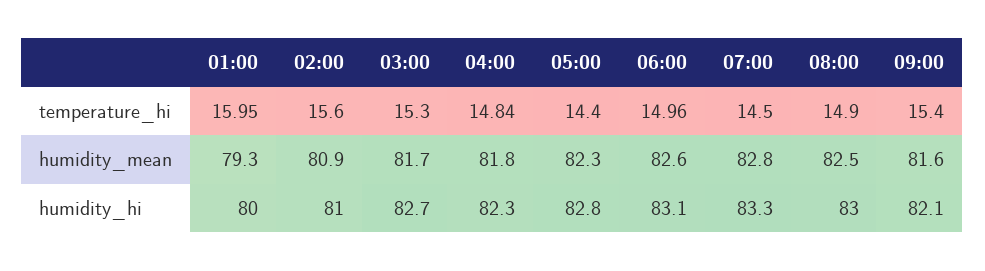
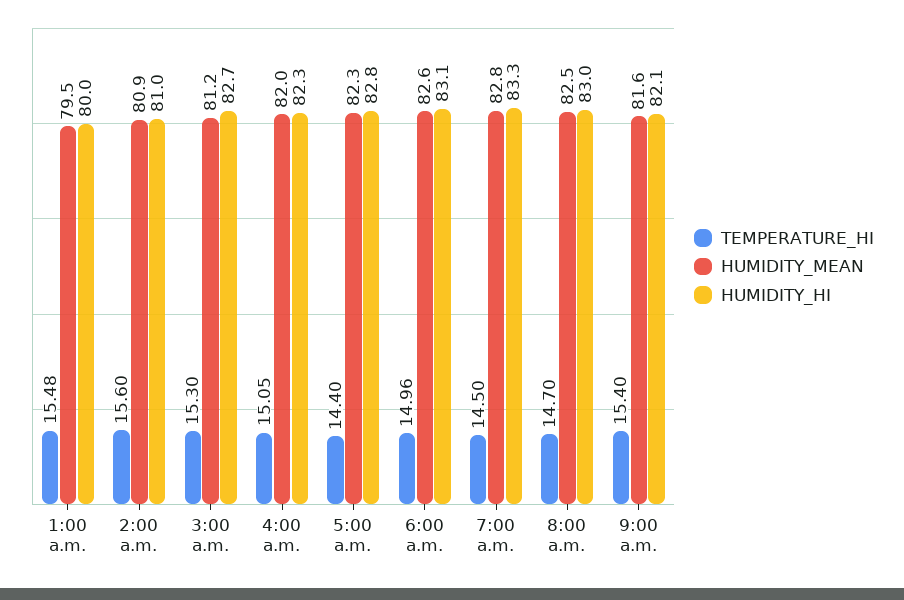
temperature_hi, 01:00: 15.95 -> 15.48
temperature_hi, 04:00: 14.84 -> 15.05
temperature_hi, 08:00: 14.9 -> 14.7
humidity_mean, 01:00: 79.3 -> 79.5
humidity_mean, 03:00: 81.7 -> 81.2
humidity_mean, 04:00: 81.8 -> 82

